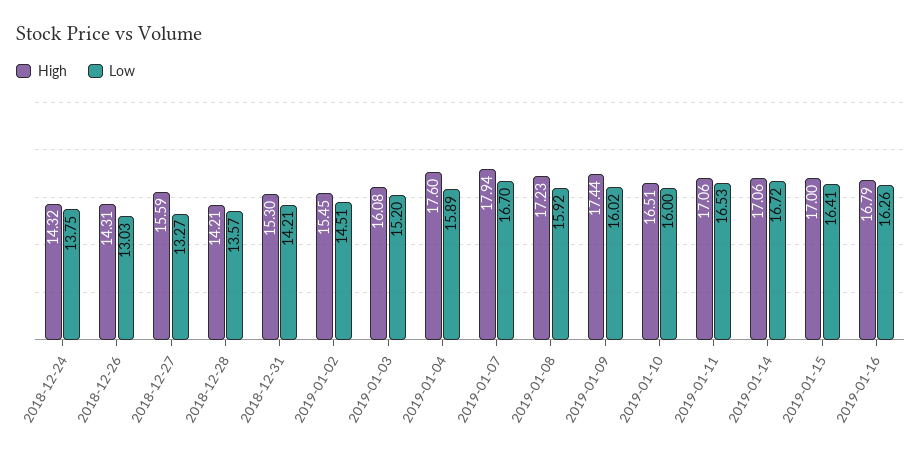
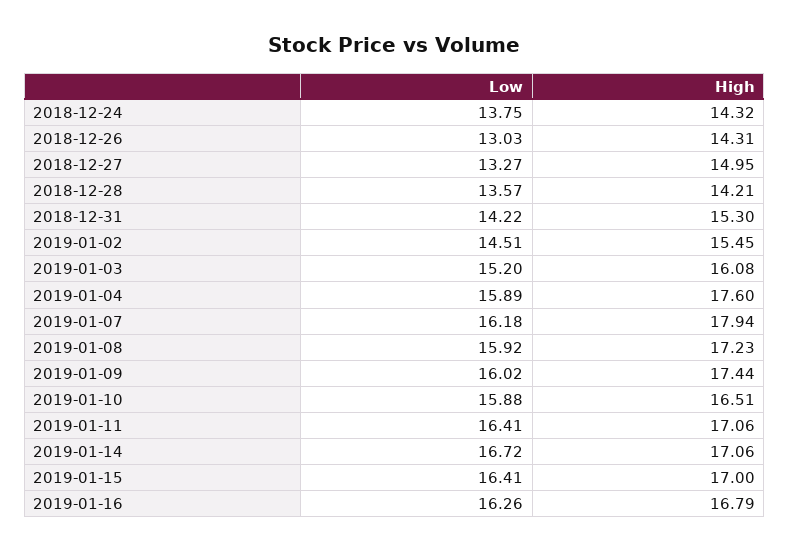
High, 2018-12-27: 15.59 -> 14.95
Low, 2018-12-31: 14.21 -> 14.22
Low, 2019-01-07: 16.7 -> 16.18
Low, 2019-01-10: 16 -> 15.88
Low, 2019-01-11: 16.53 -> 16.41

